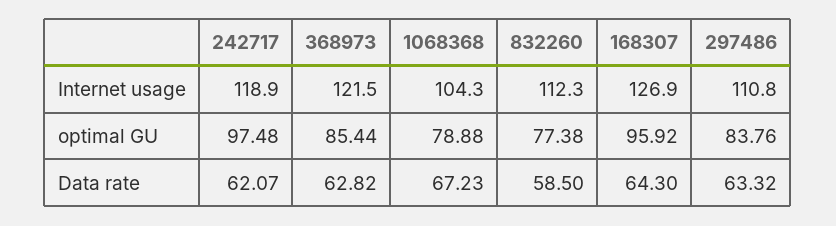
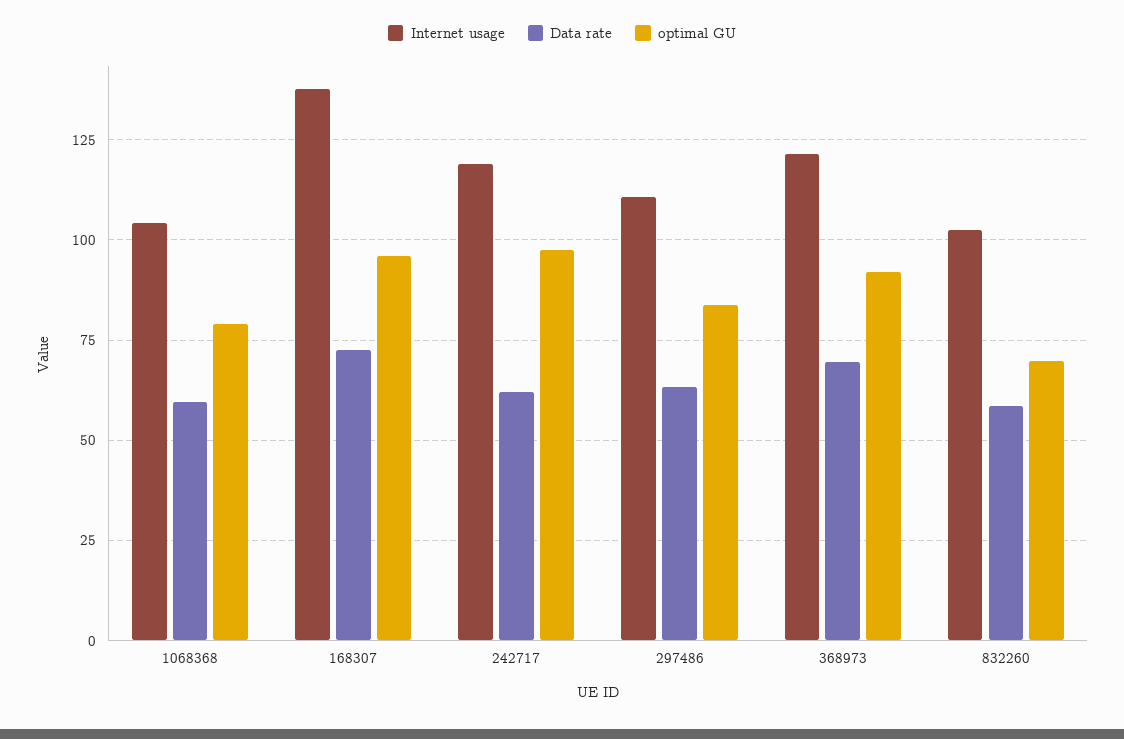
Internet usage, 832260: 112.3 -> 102.5
Internet usage, 168307: 126.9 -> 137.5
optimal GU, 368973: 85.44 -> 92.5
optimal GU, 832260: 77.38 -> 70
Data rate, 368973: 62.82 -> 70
Data rate, 1068368: 67.23 -> 60
Data rate, 168307: 64.3 -> 72.5

